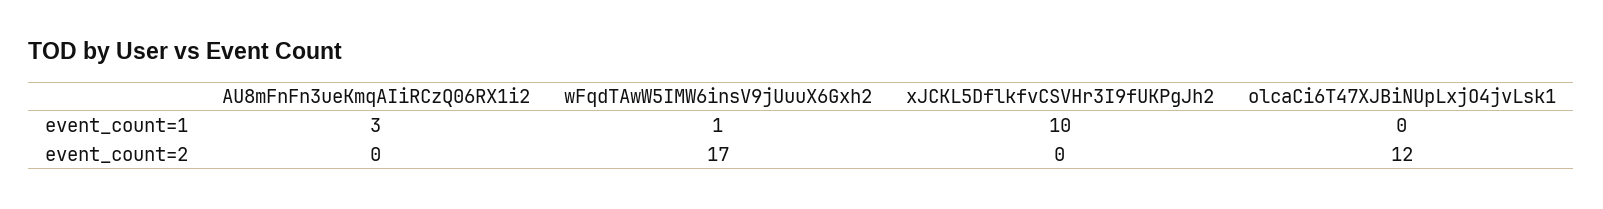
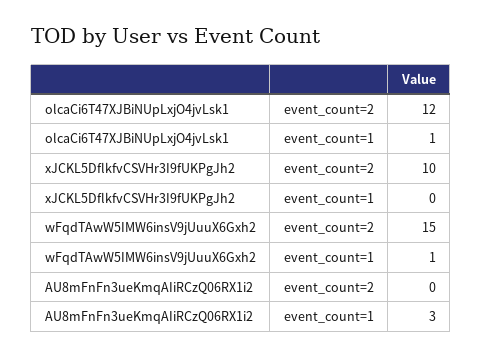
xJCKL5DflkfvCSVHr3I9fUKPgJh2, event_count=1: 10 -> 0
olcaCi6T47XJBiNUpLxjO4jvLsk1, event_count=1: 0 -> 1
wFqdTAwW5IMW6insV9jUuuX6Gxh2, event_count=2: 17 -> 15
xJCKL5DflkfvCSVHr3I9fUKPgJh2, event_count=2: 0 -> 10

